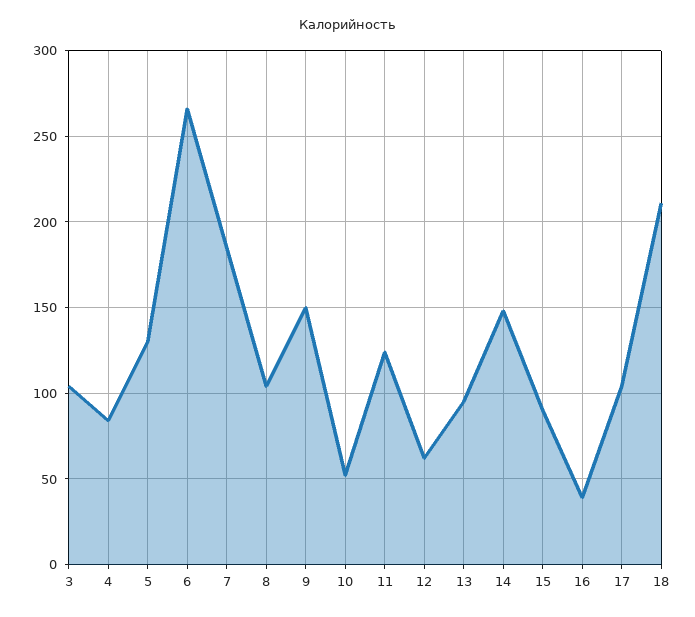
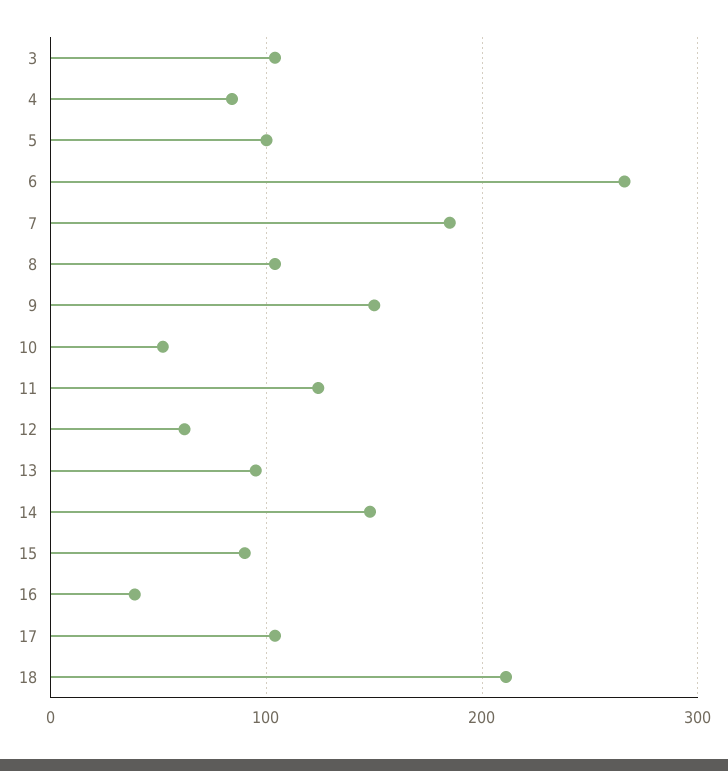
5: 130 -> 100

